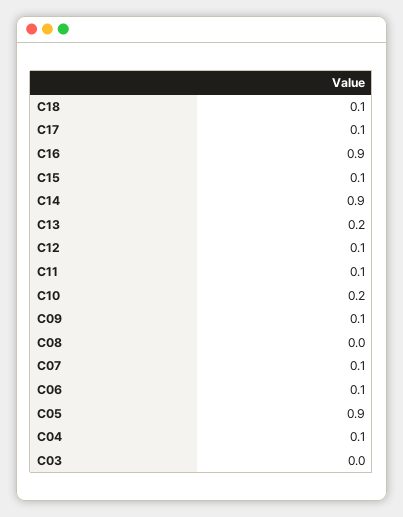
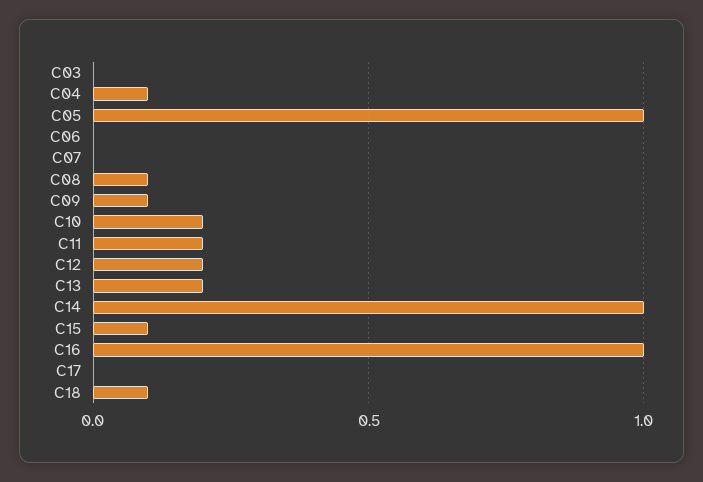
C17: 0.1 -> 0
C16: 0.9 -> 1
C14: 0.9 -> 1
C12: 0.1 -> 0.2
C11: 0.1 -> 0.2
C08: 0 -> 0.1
C07: 0.1 -> 0
C06: 0.1 -> 0
C05: 0.9 -> 1

